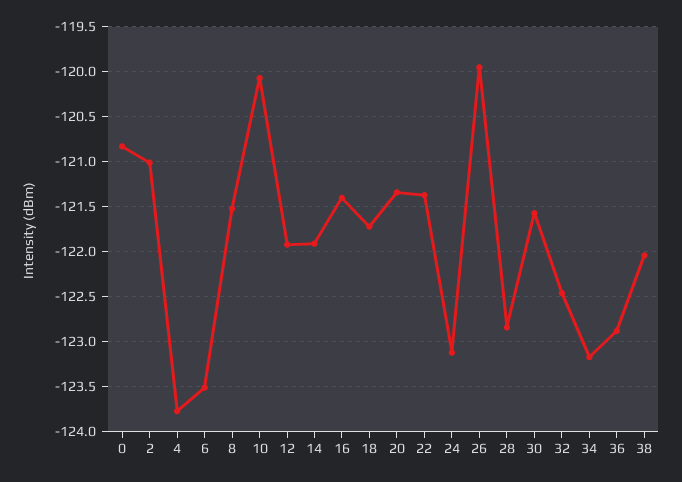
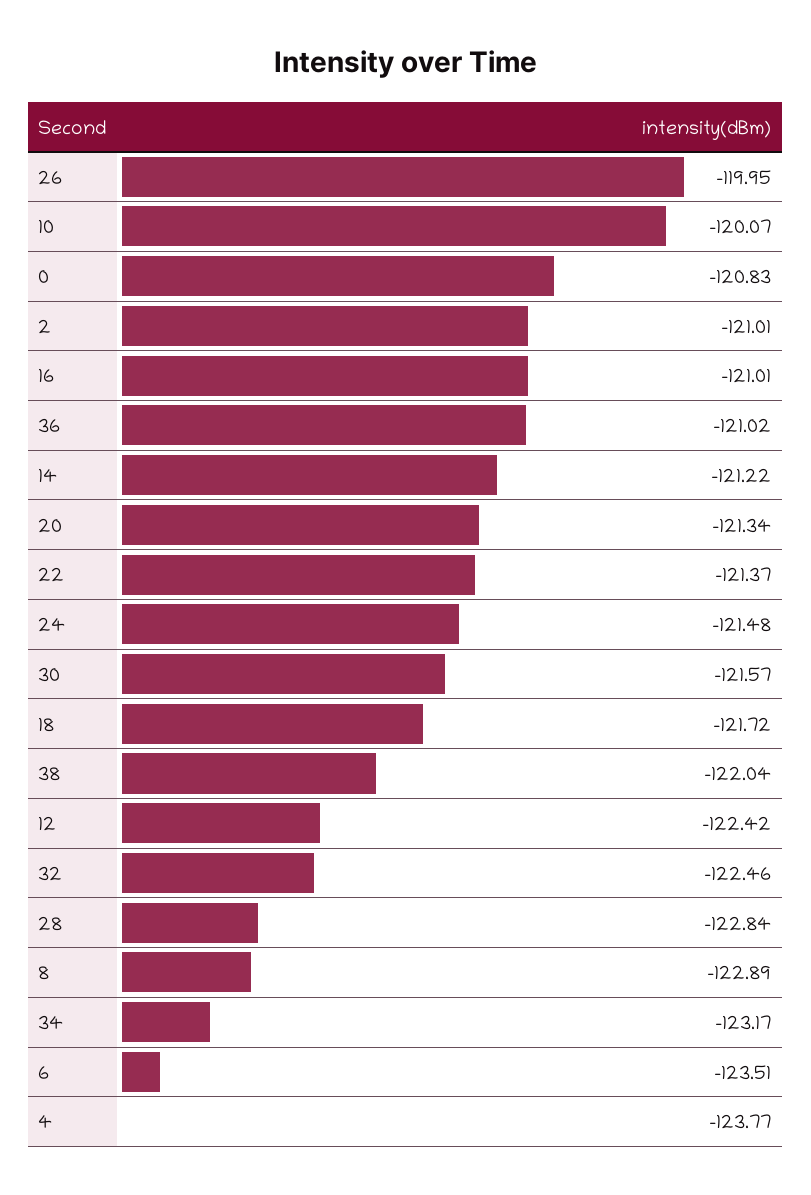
8: -121.5 -> -122.89
12: -121.9 -> -122.42
14: -121.9 -> -121.22
16: -121.4 -> -121.01
24: -123.1 -> -121.48
36: -122.9 -> -121.02

